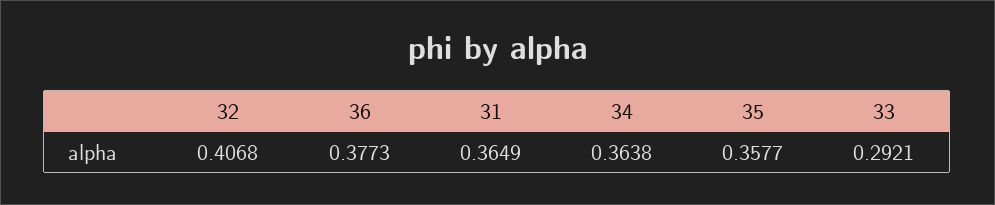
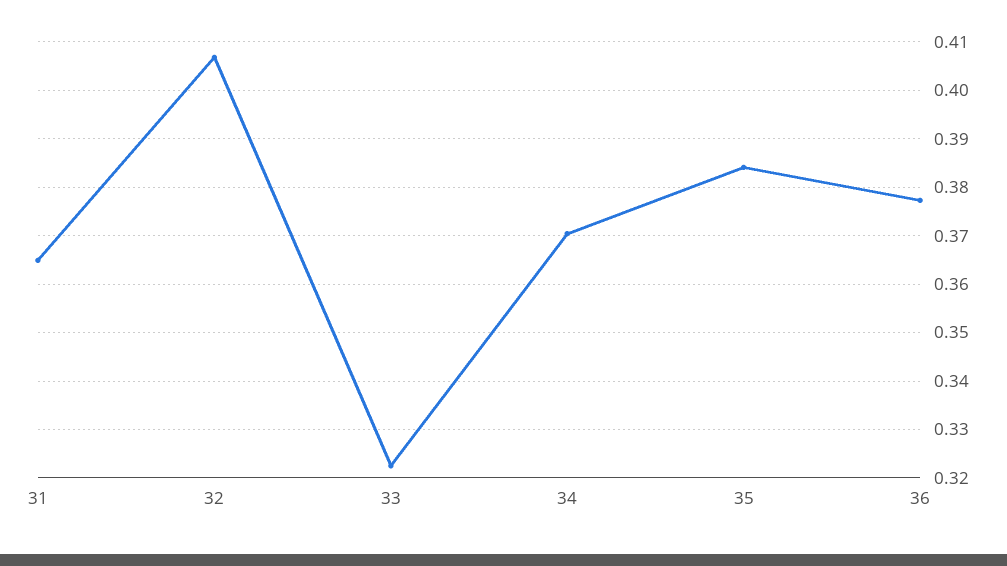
34: 0.3638 -> 0.37
35: 0.3577 -> 0.384
33: 0.2921 -> 0.322

